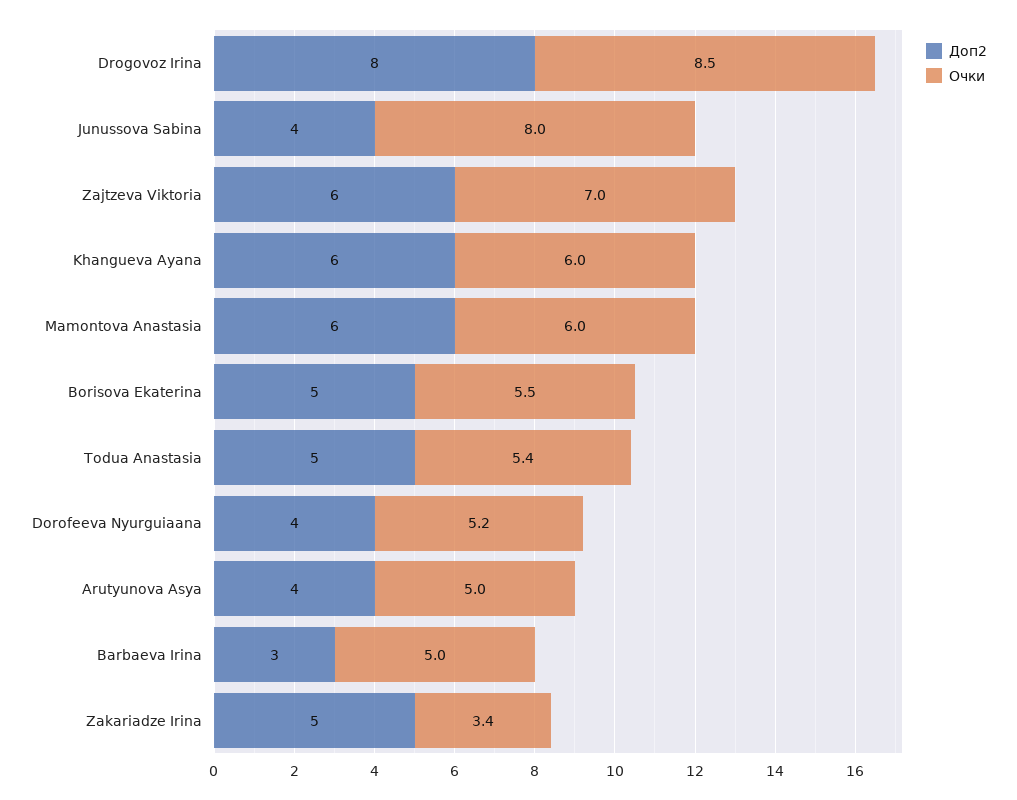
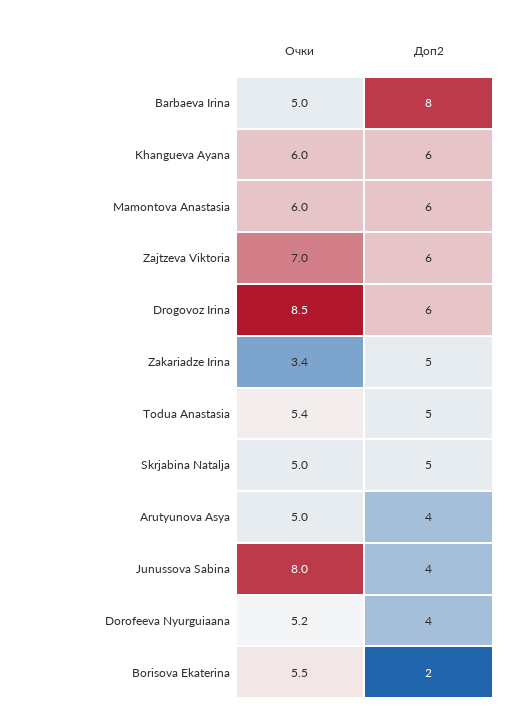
Доп2, Drogovoz Irina: 8 -> 6
Доп2, Borisova Ekaterina: 5 -> 2
Доп2, Barbaeva Irina: 3 -> 8
Очки, Skrjabina Natalja: none -> 5
Доп2, Skrjabina Natalja: none -> 5

